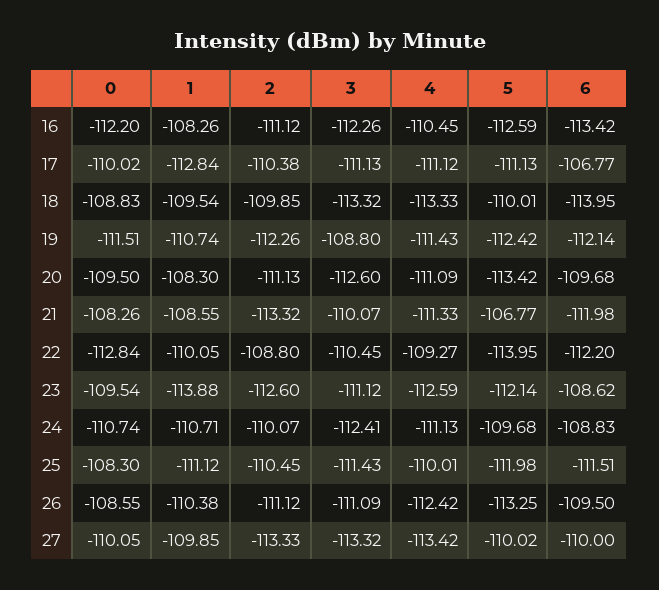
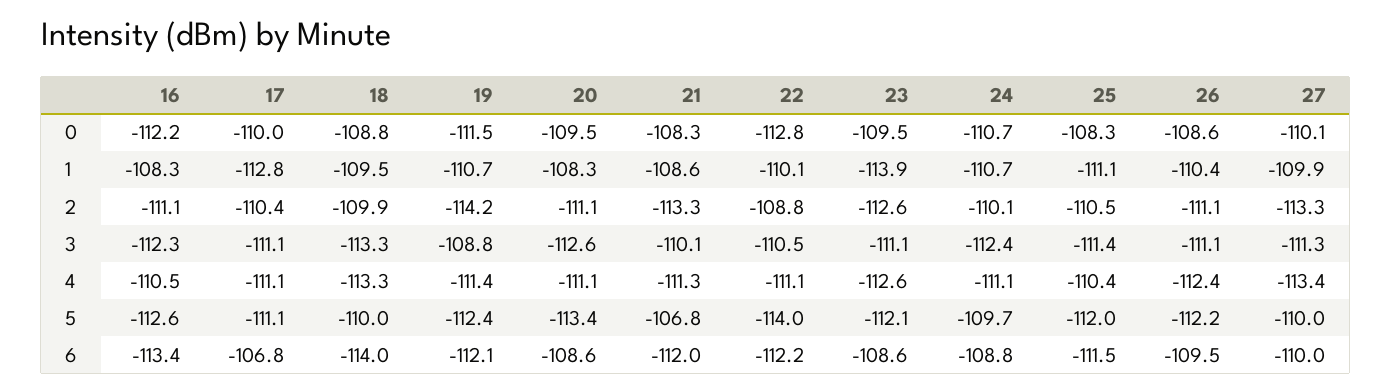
2, 19: -112.26 -> -114.2
6, 20: -109.68 -> -108.6
4, 22: -109.27 -> -111.1
4, 25: -110.01 -> -110.4
5, 26: -113.25 -> -112.2
3, 27: -113.32 -> -111.3

